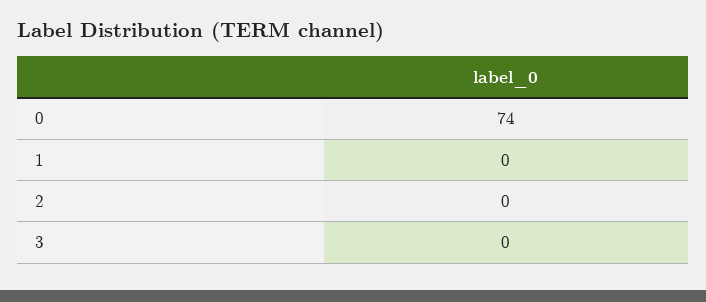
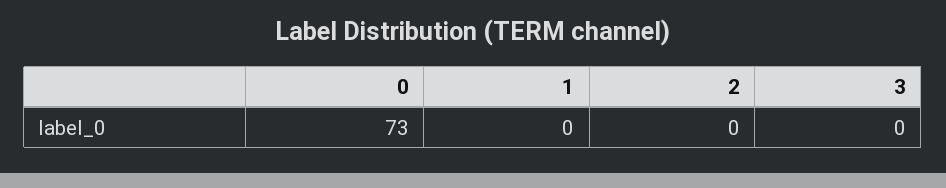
0: 74 -> 73

